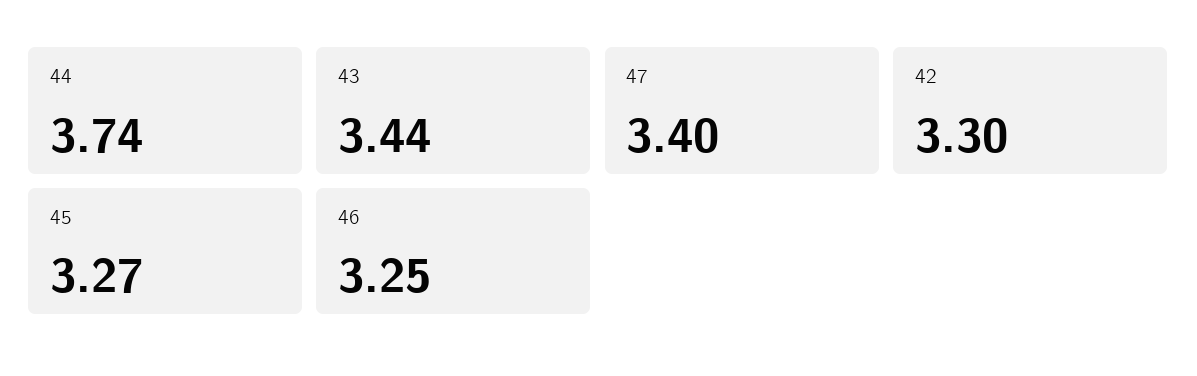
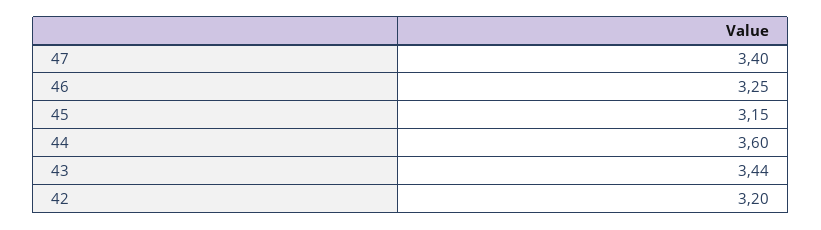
44: 3.74 -> 3.6
42: 3.3 -> 3.2
45: 3.27 -> 3.15

